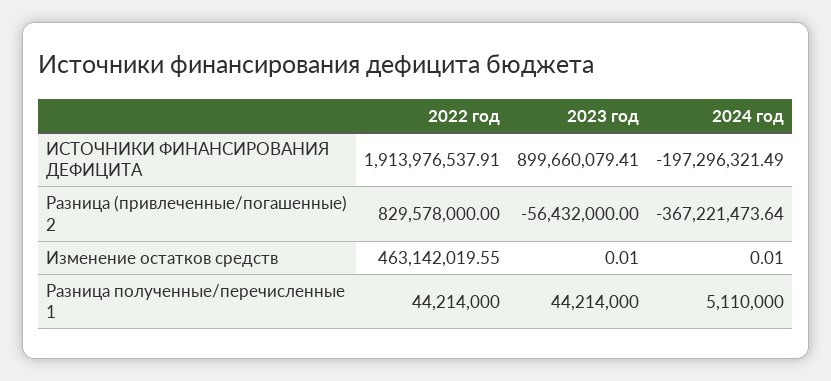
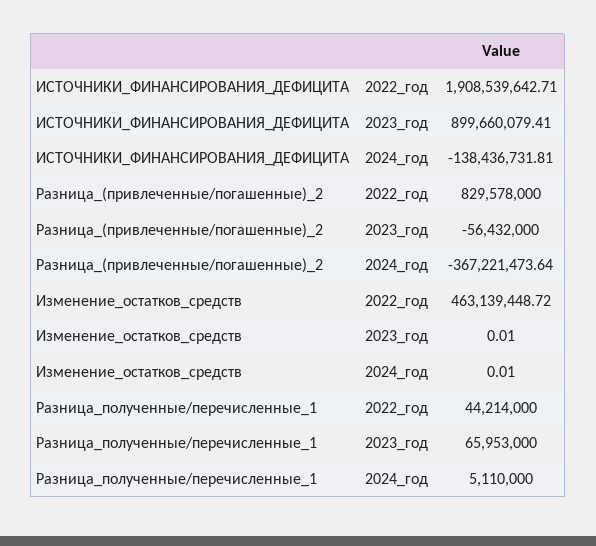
2022 год, ИСТОЧНИКИ ФИНАНСИРОВАНИЯ ДЕФИЦИТА: 1913976537.91 -> 1908539642.71
2024 год, ИСТОЧНИКИ ФИНАНСИРОВАНИЯ ДЕФИЦИТА: -197296321.49 -> -138436731.81
2022 год, Изменение остатков средств: 463142019.55 -> 463139448.72
2023 год, Разница полученные/перечисленные 1: 44214000 -> 65953000

